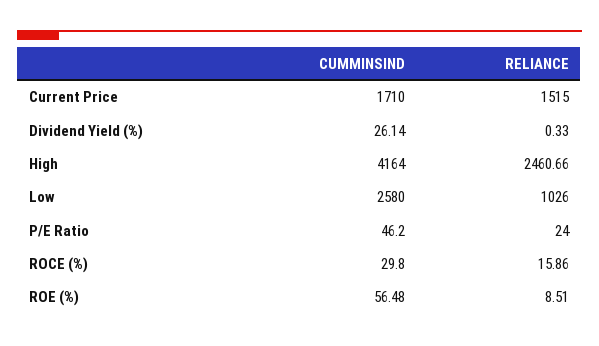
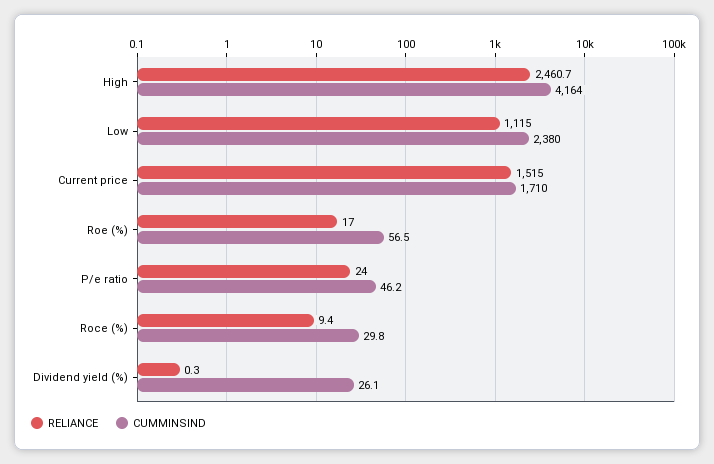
CUMMINSIND, Low: 2580 -> 2380
RELIANCE, Low: 1026 -> 1115
RELIANCE, ROCE (%): 15.86 -> 9.4
RELIANCE, ROE (%): 8.51 -> 17

